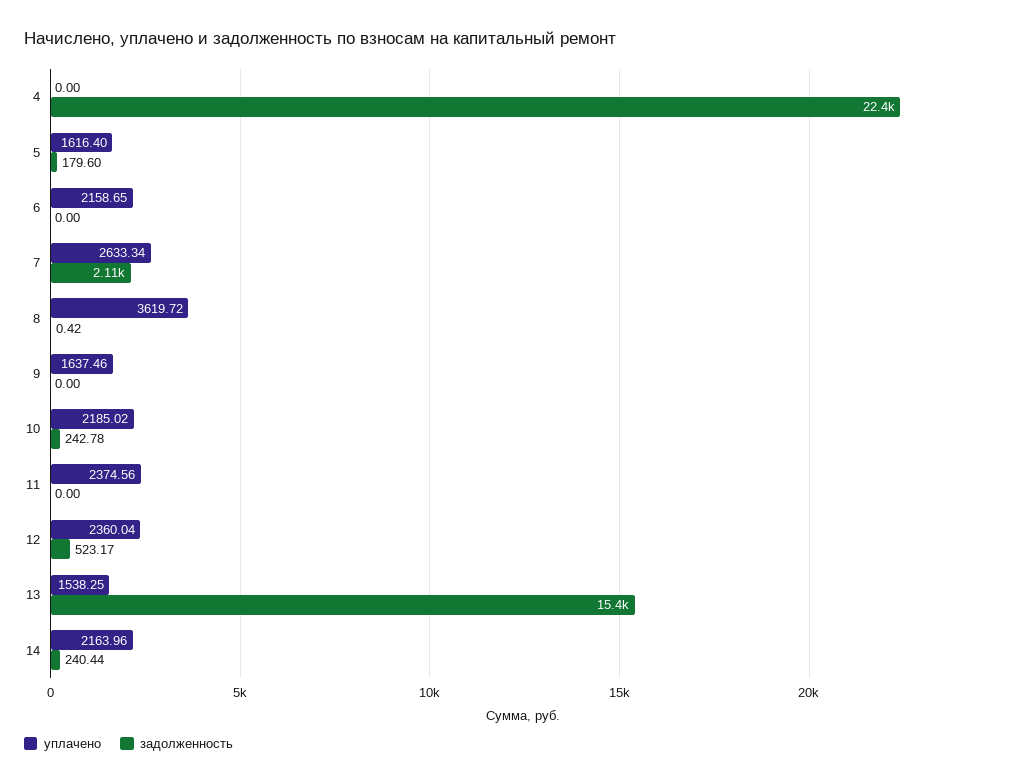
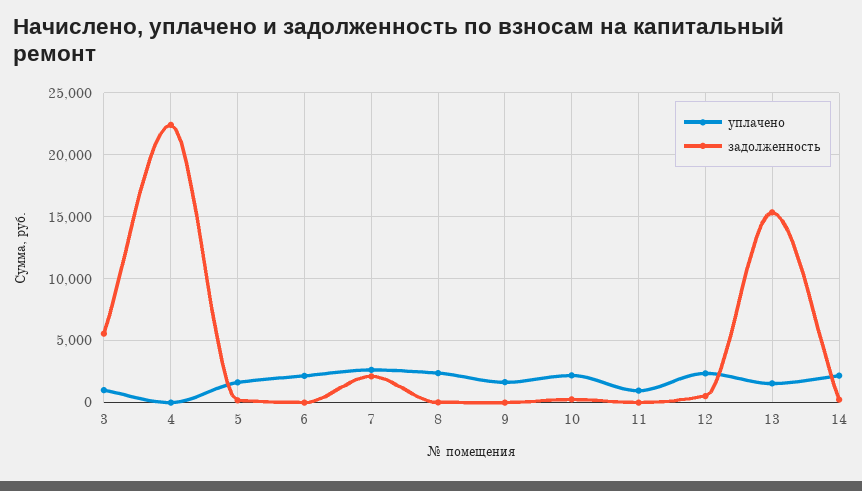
уплачено, 8: 3619.72 -> 2500
уплачено, 11: 2374.56 -> 1000
уплачено, 3: none -> 1000
задолженность, 3: none -> 5500

